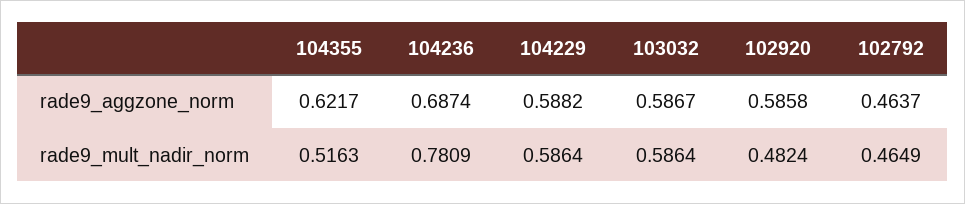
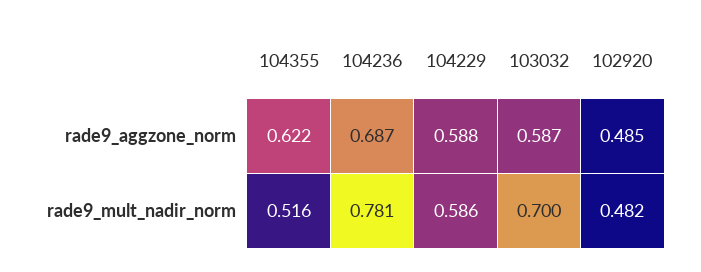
102920, rade9_aggzone_norm: 0.5858 -> 0.485
102792, rade9_aggzone_norm: 0.4637 -> none
103032, rade9_mult_nadir_norm: 0.5864 -> 0.7
102792, rade9_mult_nadir_norm: 0.4649 -> none

